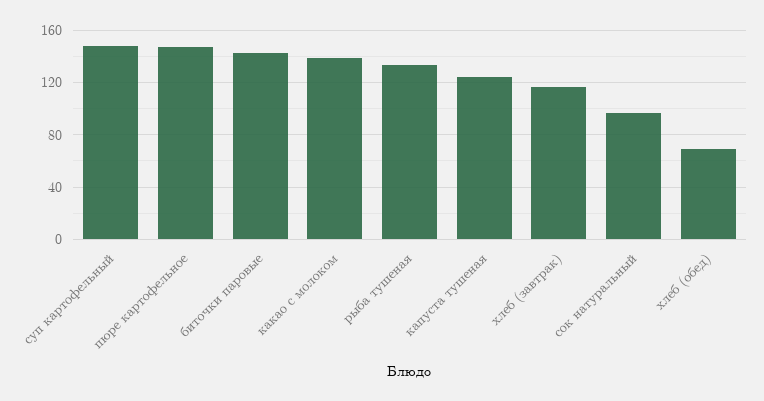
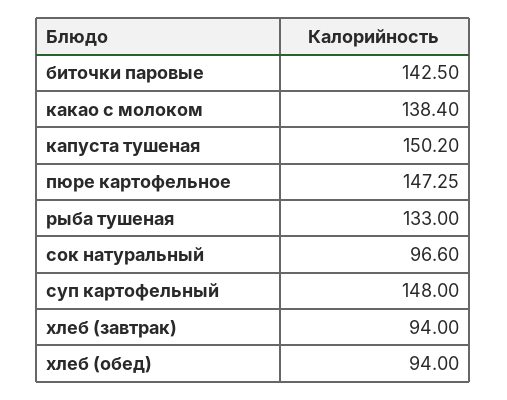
капуста тушеная: 125 -> 150.2
хлеб (завтрак): 115 -> 94
хлеб (обед): 70 -> 94

